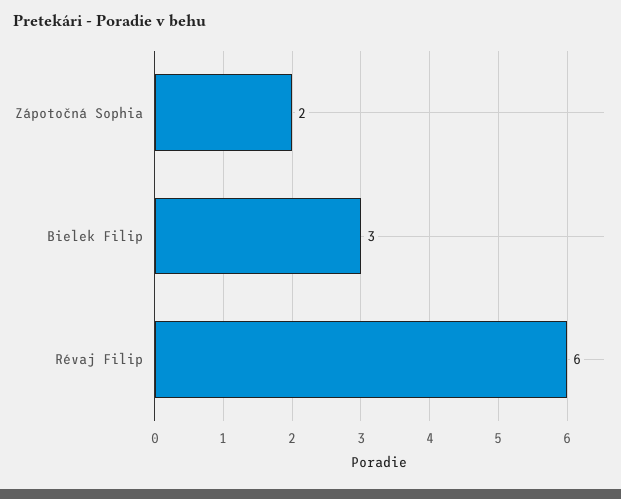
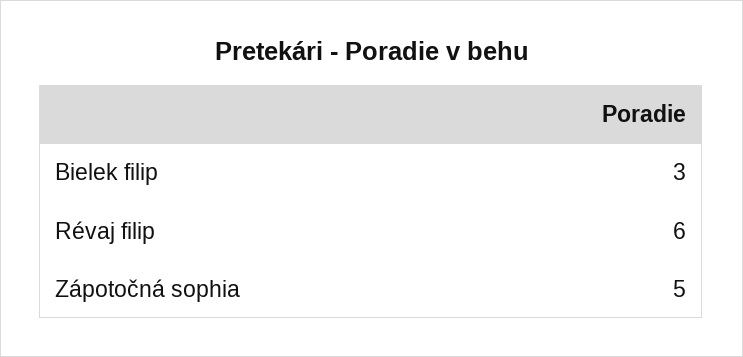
Zápotočná Sophia: 2 -> 5

